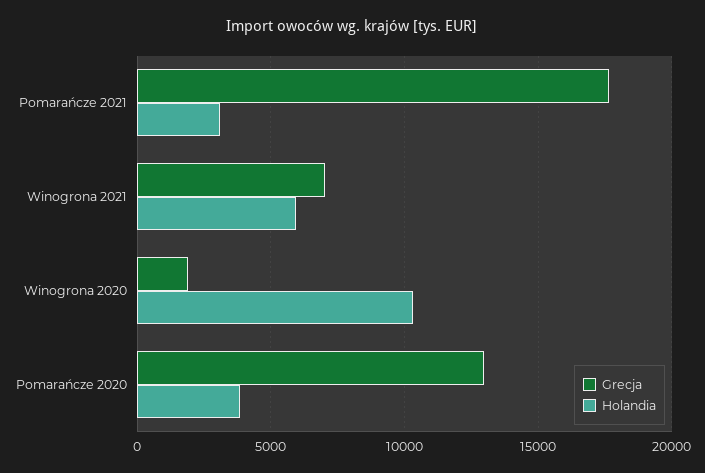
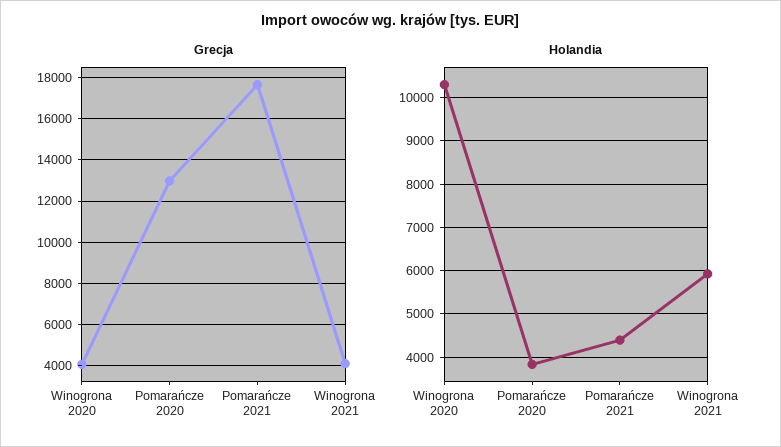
Holandia, Pomarańcze 2021: 3000 -> 4400
Grecja, Winogrona 2021: 7000 -> 4000
Grecja, Winogrona 2020: 2000 -> 4000

